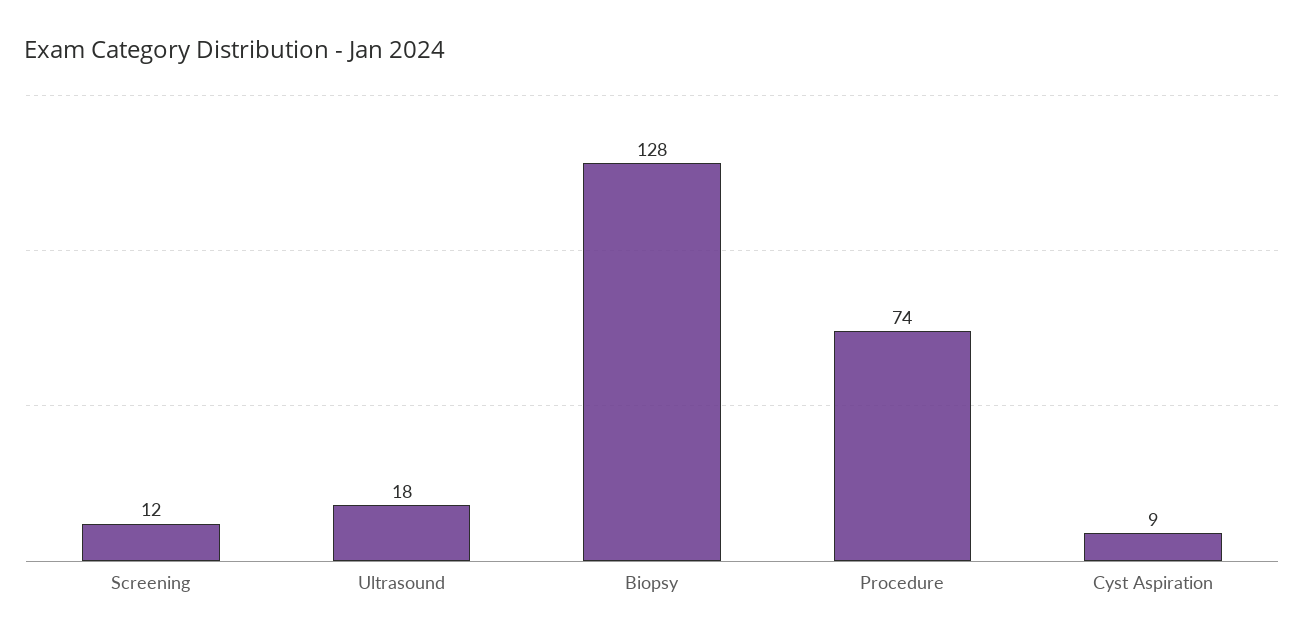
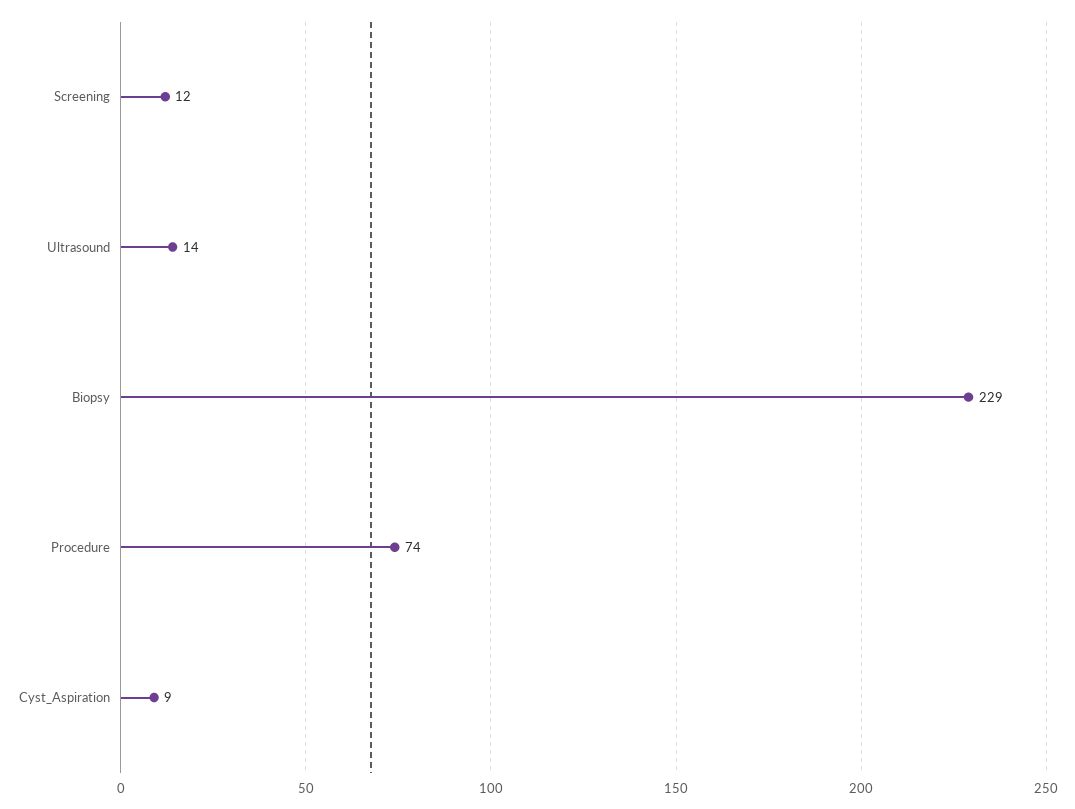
Ultrasound: 18 -> 14
Biopsy: 128 -> 229

